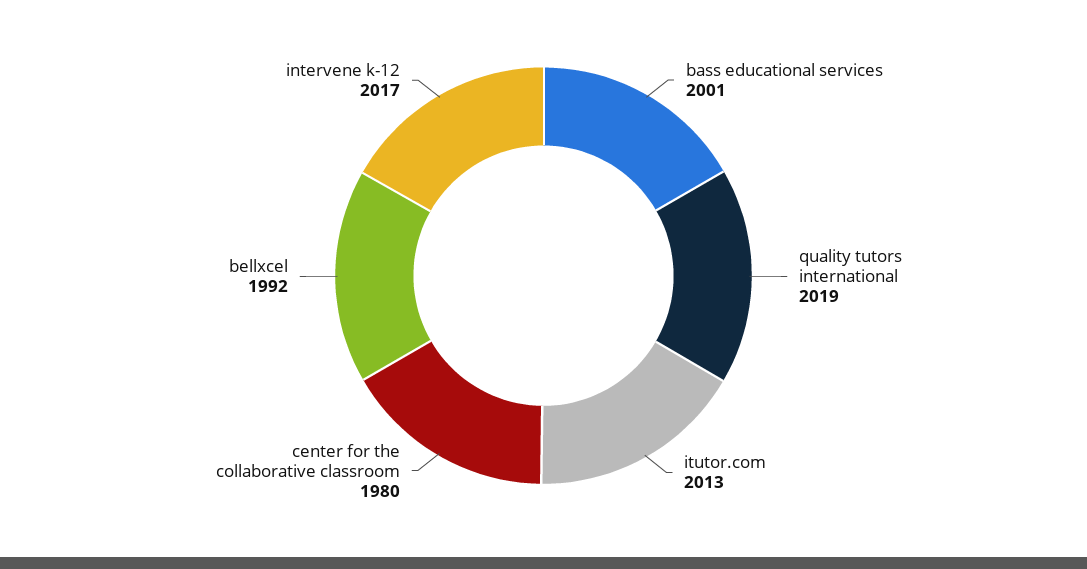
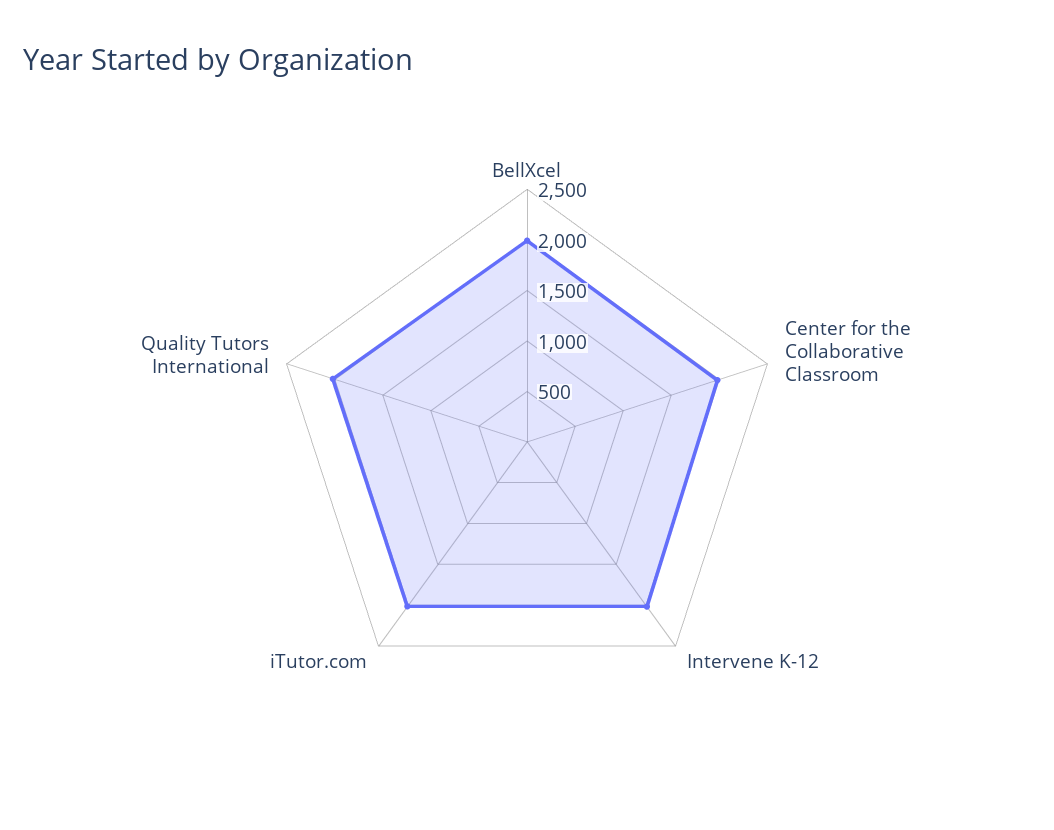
bass educational services: 2001 -> none

